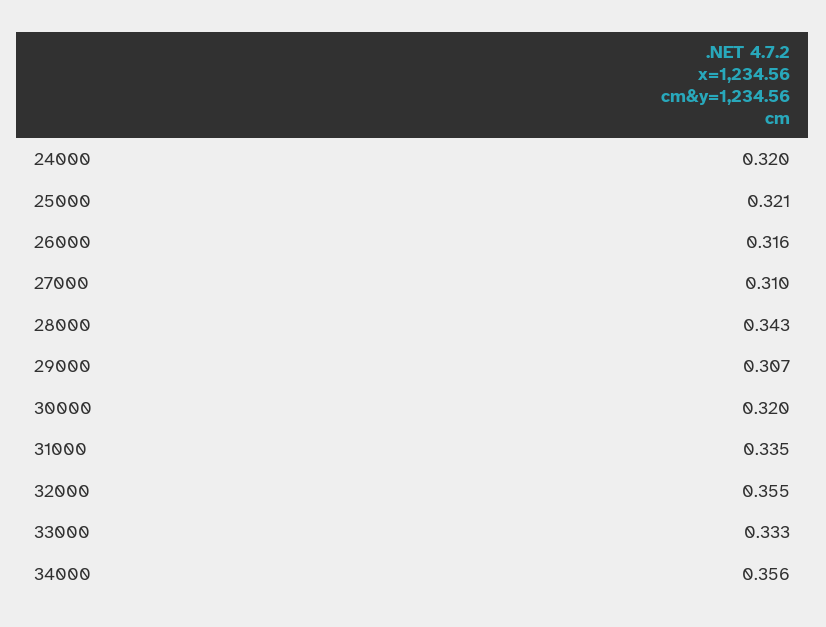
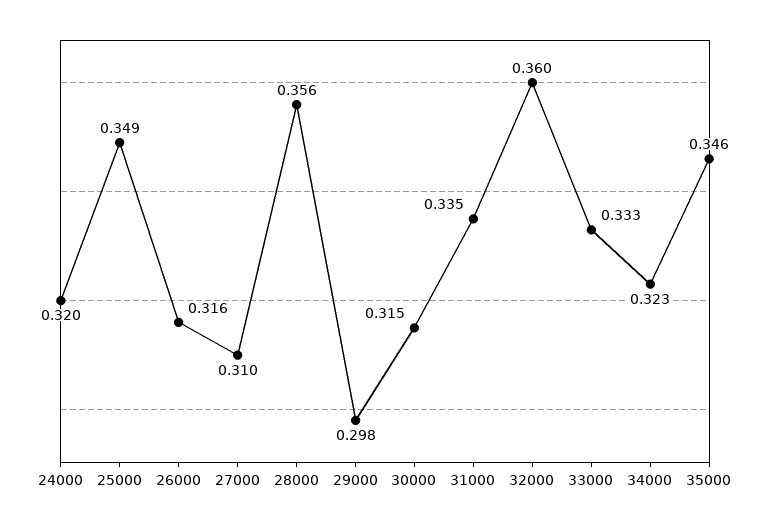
25000: 0.321 -> 0.349
28000: 0.343 -> 0.356
29000: 0.307 -> 0.298
30000: 0.32 -> 0.315
32000: 0.355 -> 0.36
34000: 0.356 -> 0.323
35000: none -> 0.346

